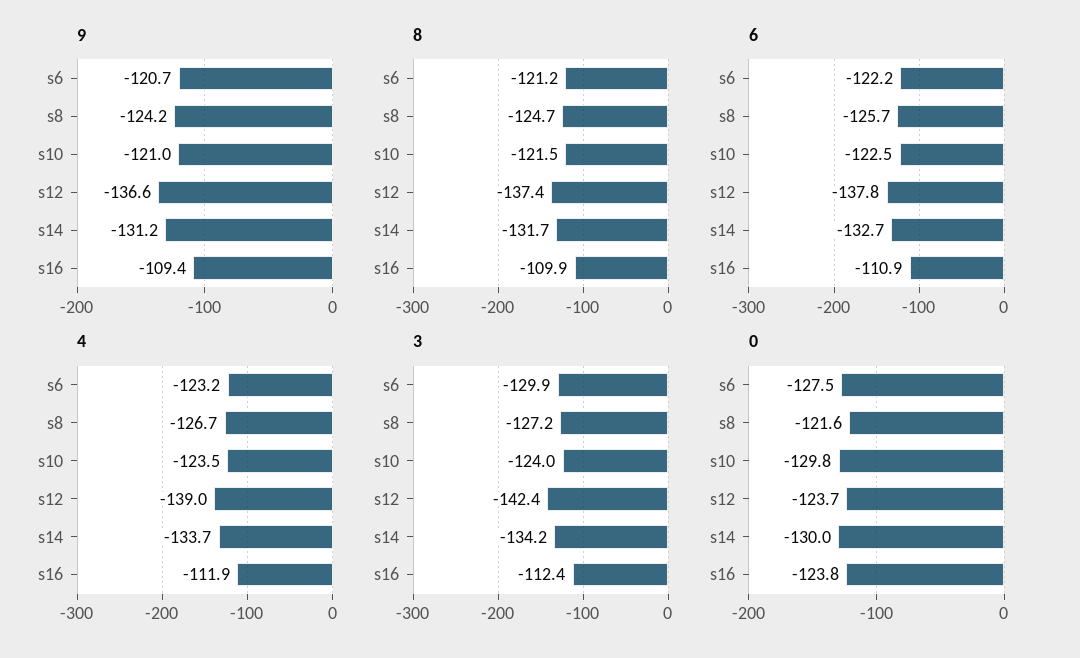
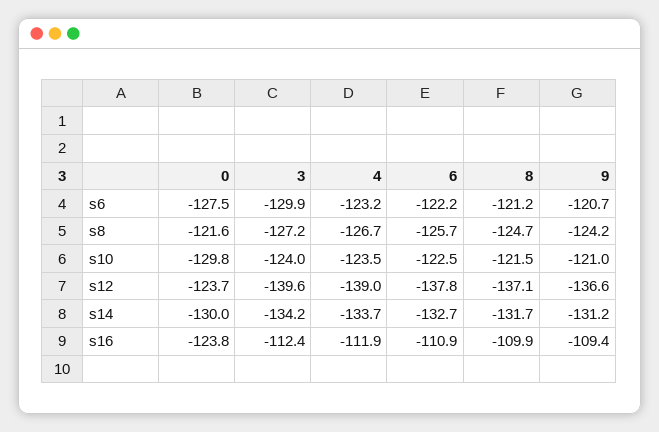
8, s12: -137.4 -> -137.1
3, s12: -142.4 -> -139.6

